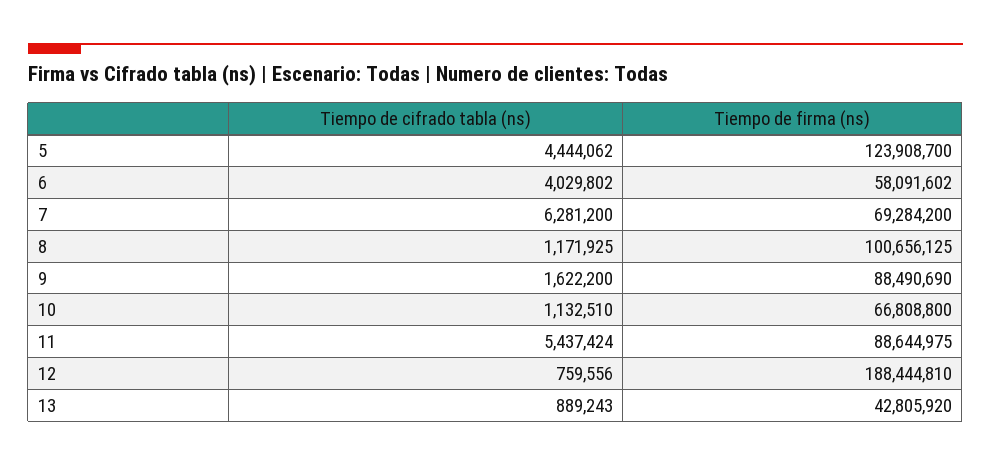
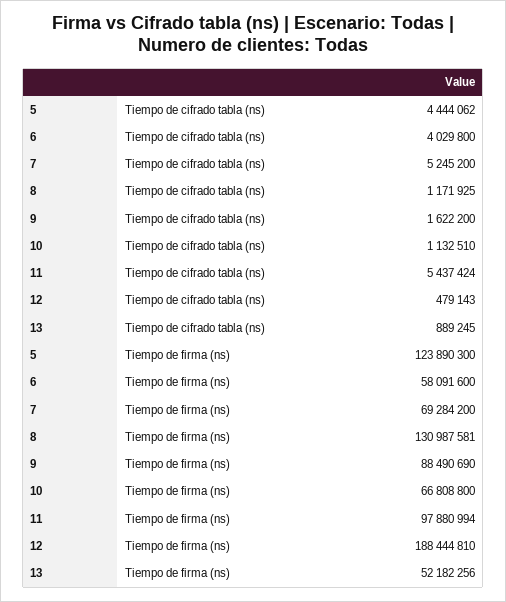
Tiempo de firma (ns), 5: 123908700 -> 123890300
Tiempo de cifrado tabla (ns), 6: 4029802 -> 4029800
Tiempo de firma (ns), 6: 58091602 -> 58091600
Tiempo de cifrado tabla (ns), 7: 6281200 -> 5245200
Tiempo de firma (ns), 8: 100656125 -> 130987581
Tiempo de firma (ns), 11: 88644975 -> 97880994
Tiempo de cifrado tabla (ns), 12: 759556 -> 479143
Tiempo de cifrado tabla (ns), 13: 889243 -> 889245
Tiempo de firma (ns), 13: 42805920 -> 52182256

